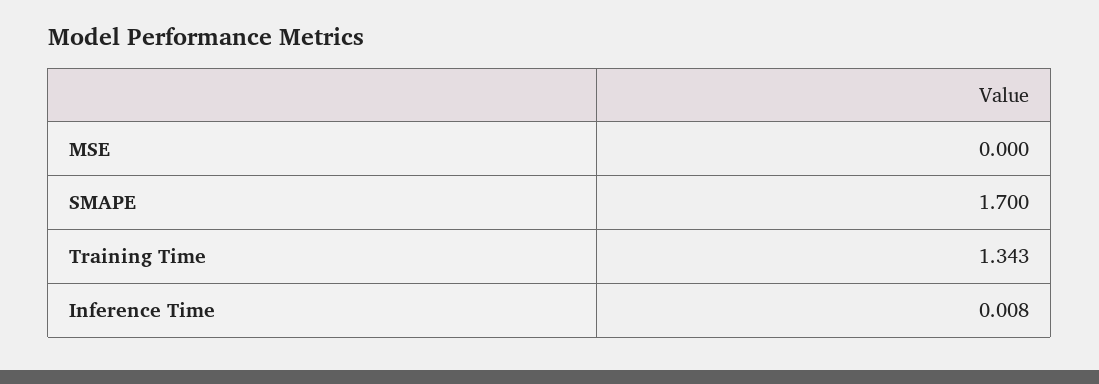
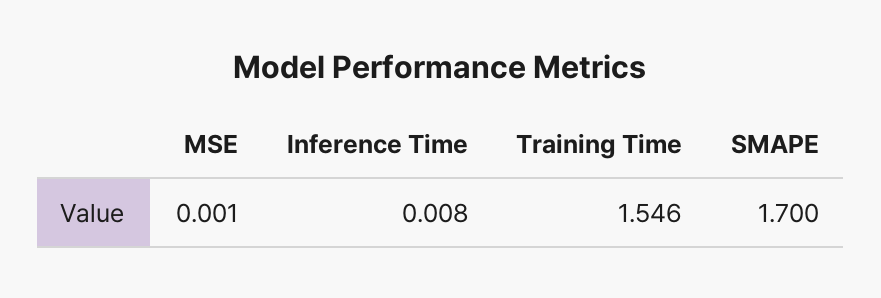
MSE: 0 -> 0.001
Training Time: 1.343 -> 1.546

